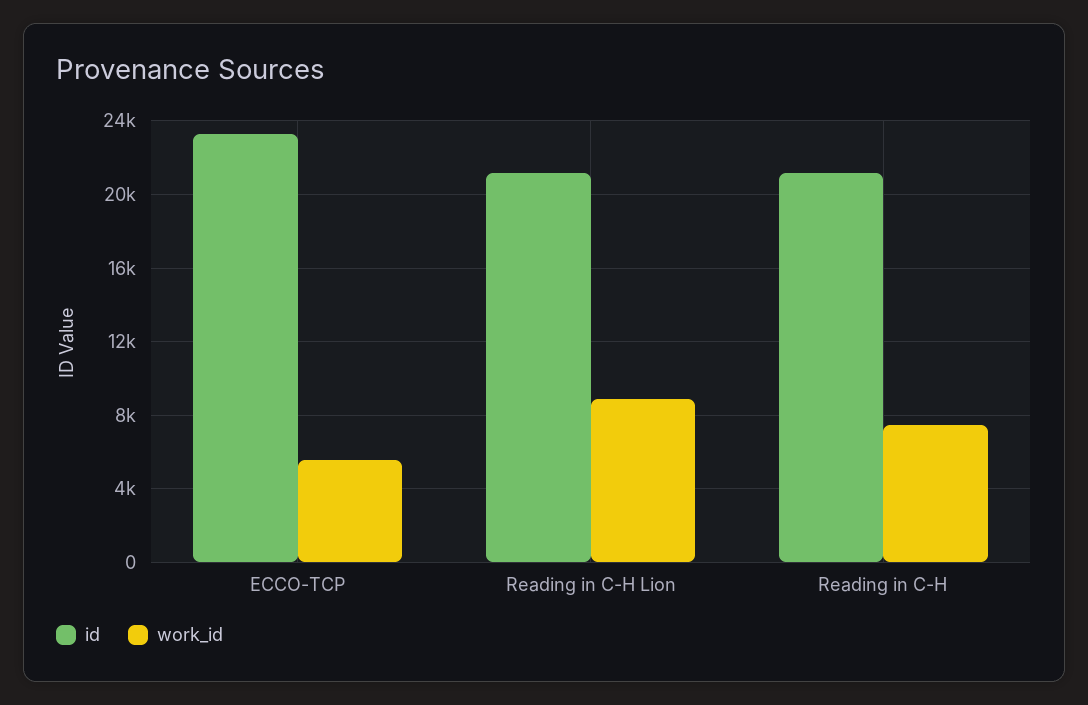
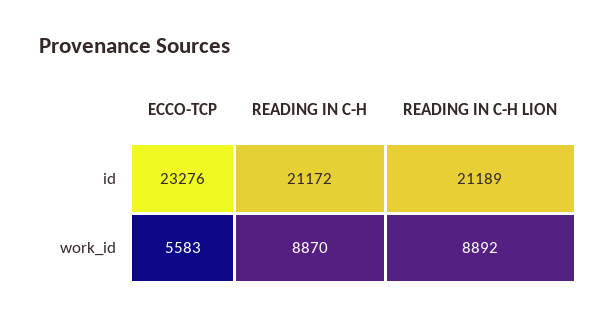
work_id, Reading in C-H: 7500 -> 8870

